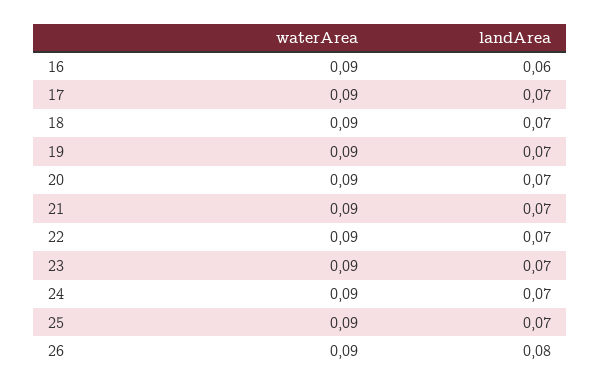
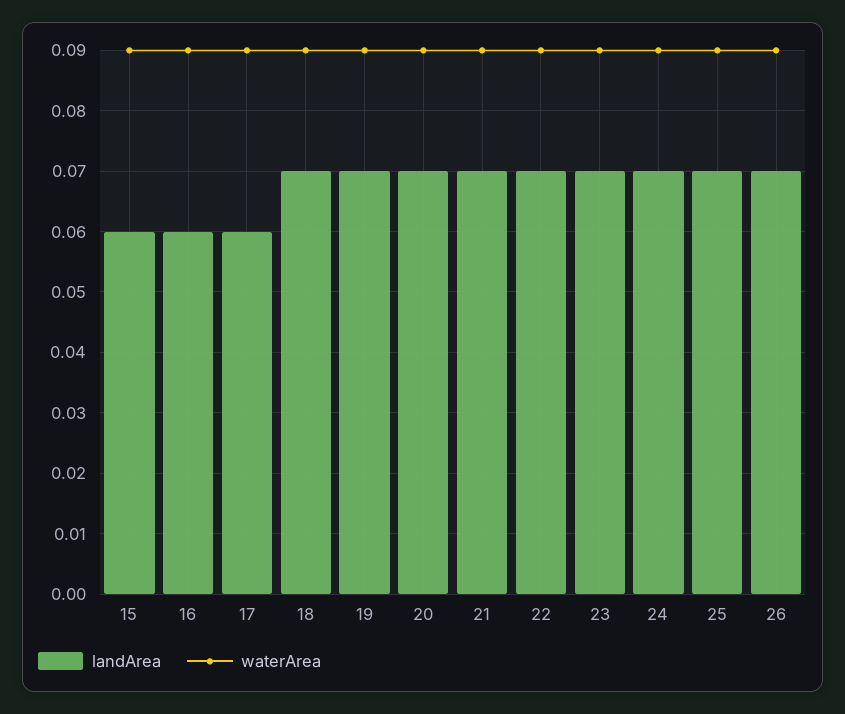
landArea, 17: 0.07 -> 0.06
landArea, 26: 0.08 -> 0.07
landArea, 15: none -> 0.06
waterArea, 15: none -> 0.09

